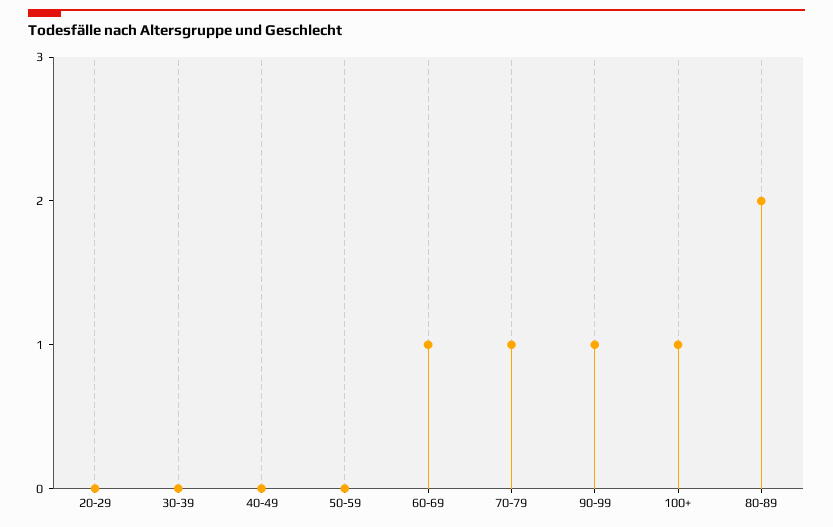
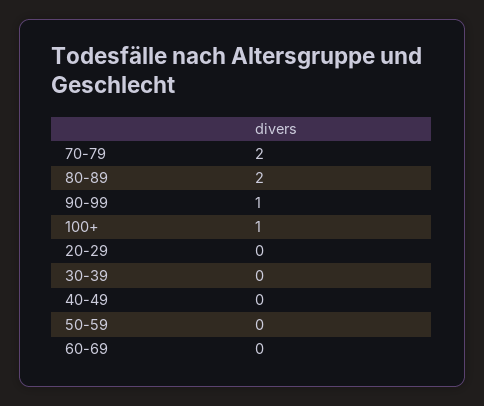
60-69: 1 -> 0
70-79: 1 -> 2

